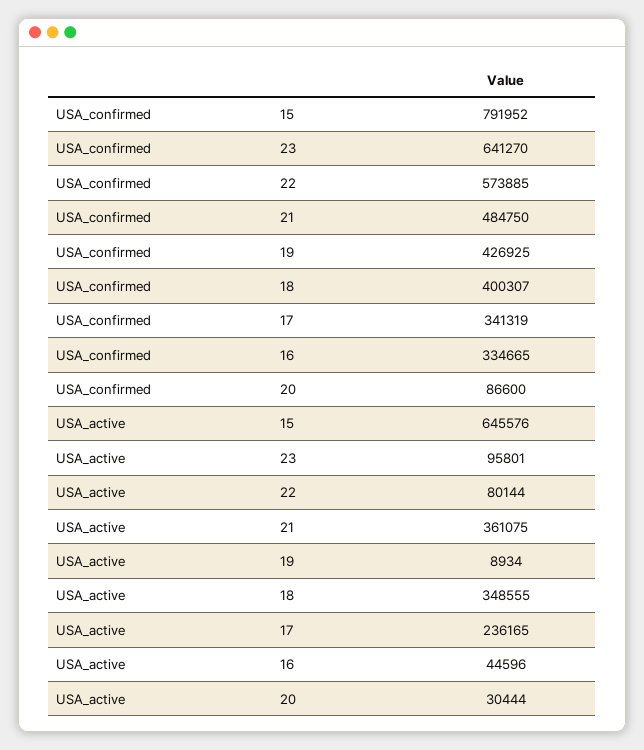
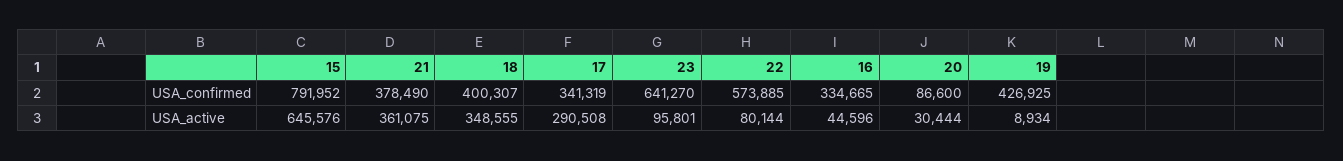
USA_confirmed, 21: 484750 -> 378490
USA_active, 17: 236165 -> 290508

